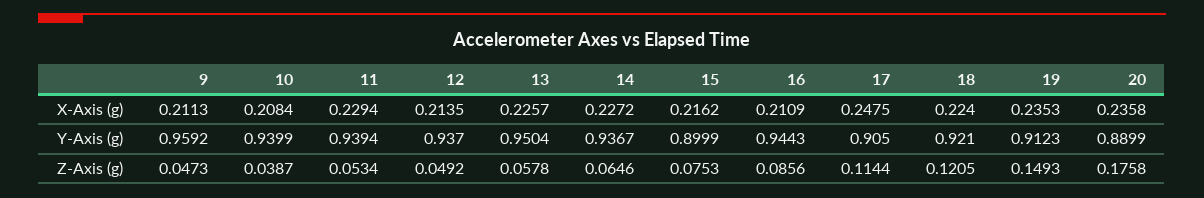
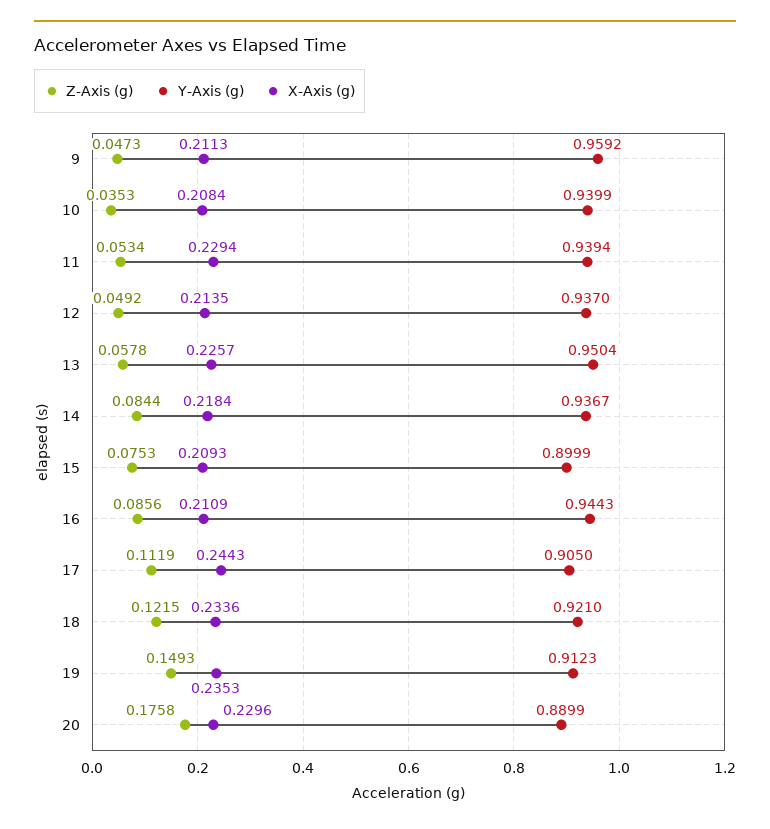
X-Axis (g), 14: 0.2272 -> 0.2184
X-Axis (g), 15: 0.2162 -> 0.2093
X-Axis (g), 17: 0.2475 -> 0.2443
X-Axis (g), 18: 0.224 -> 0.2336
X-Axis (g), 20: 0.2358 -> 0.2296
Z-Axis (g), 10: 0.0387 -> 0.0353
Z-Axis (g), 14: 0.0646 -> 0.0844
Z-Axis (g), 17: 0.1144 -> 0.1119
Z-Axis (g), 18: 0.1205 -> 0.1215

